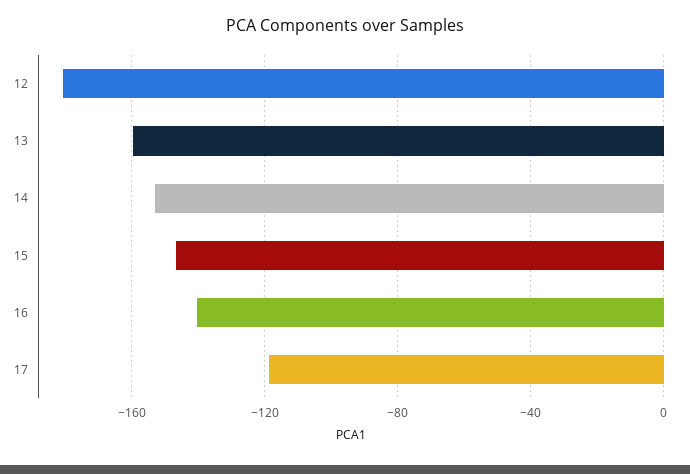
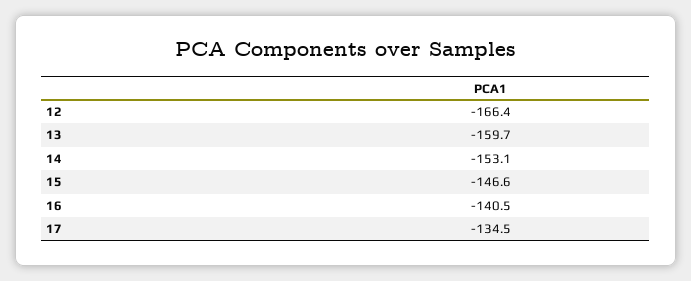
12: -180 -> -166.4
17: -120 -> -134.5

